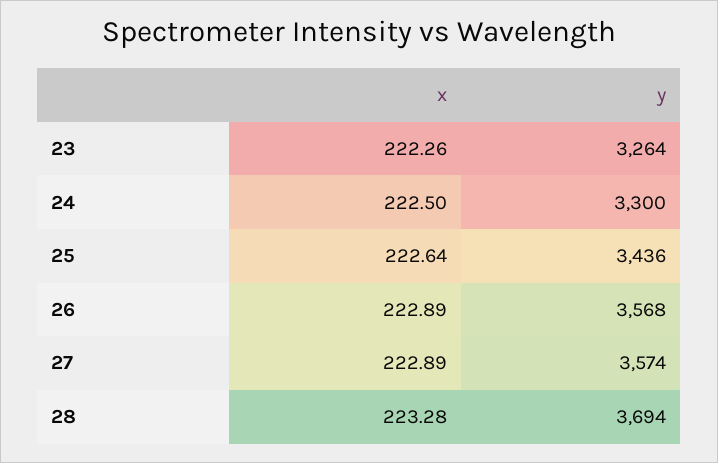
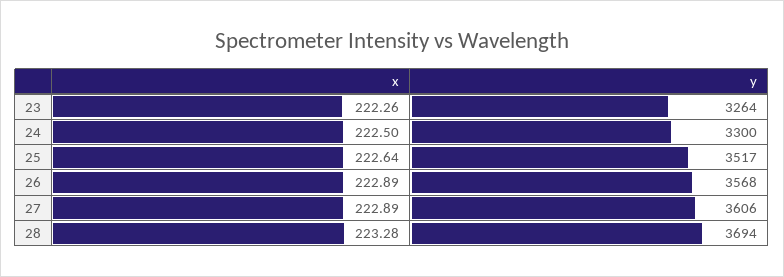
y, 25: 3436 -> 3517
y, 27: 3574 -> 3606

